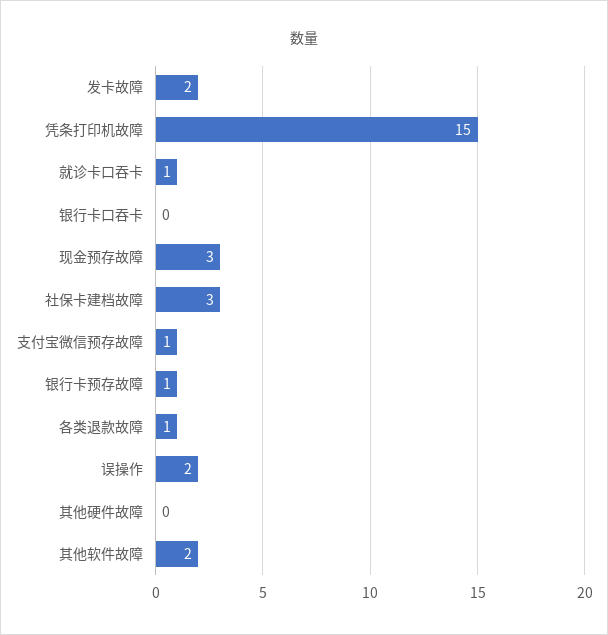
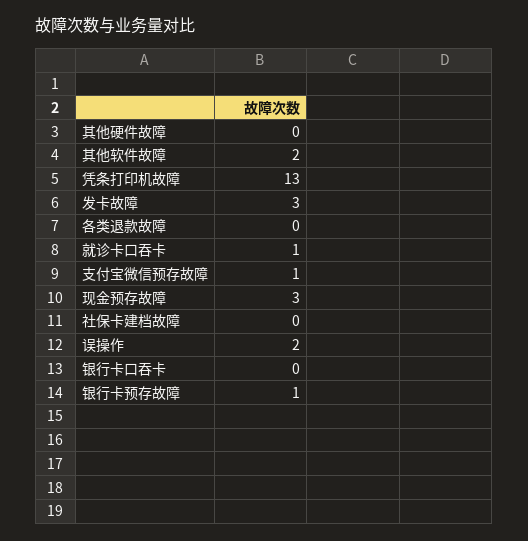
发卡故障: 2 -> 3
凭条打印机故障: 15 -> 13
社保卡建档故障: 3 -> 0
各类退款故障: 1 -> 0

